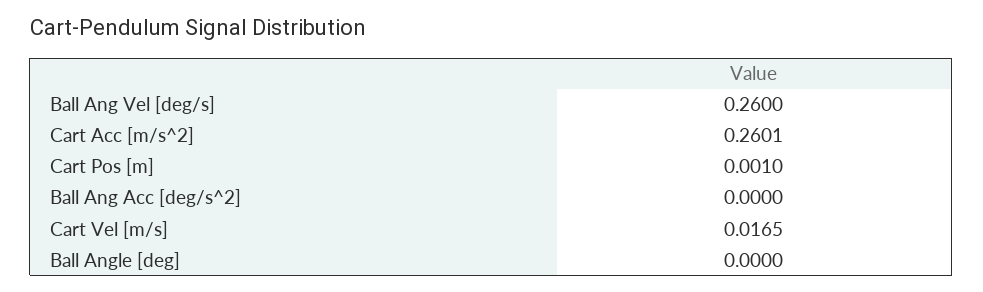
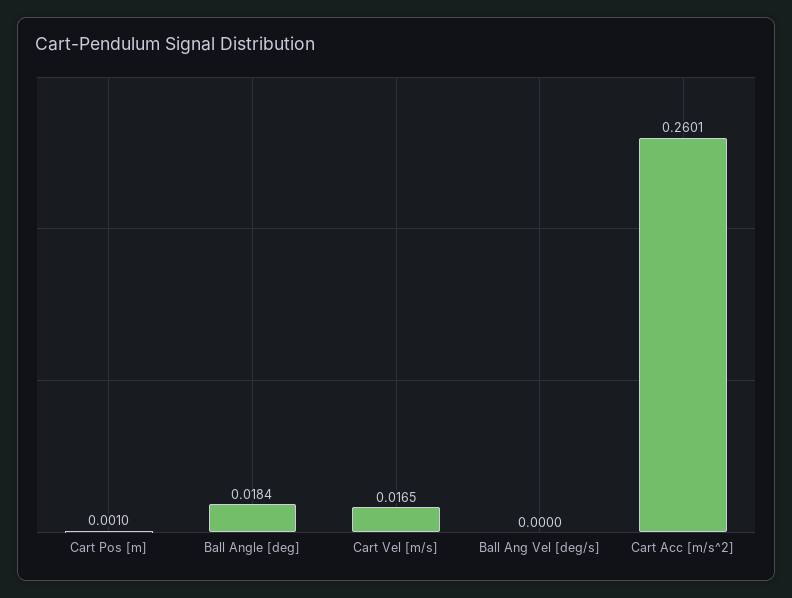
Ball Ang Vel [deg/s]: 0.26 -> 0
Ball Ang Acc [deg/s^2]: 0 -> none
Ball Angle [deg]: 0 -> 0.0184

